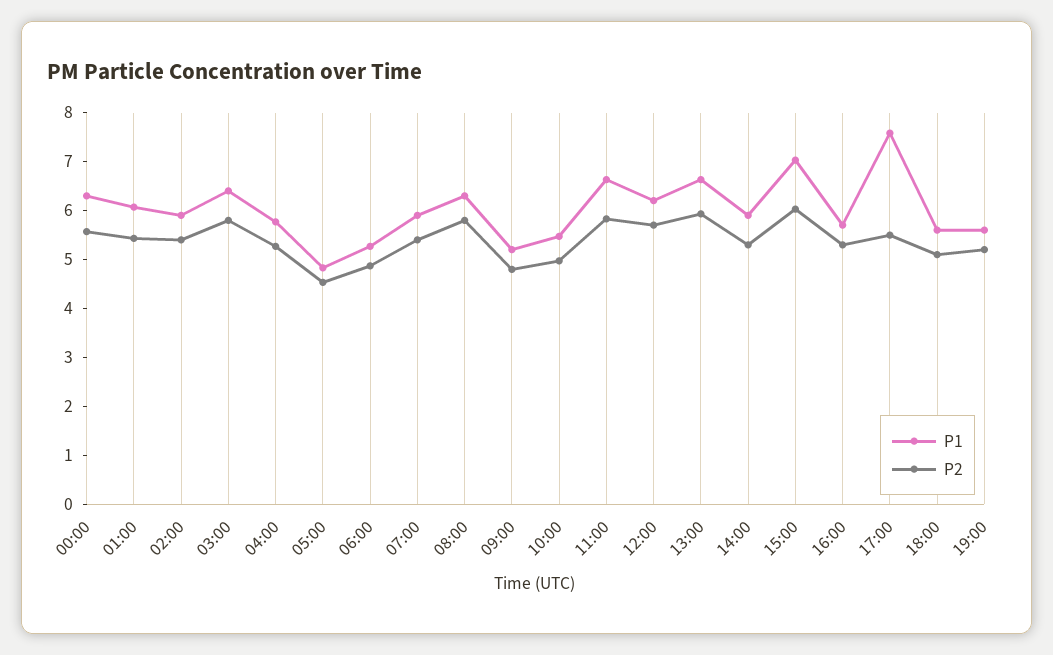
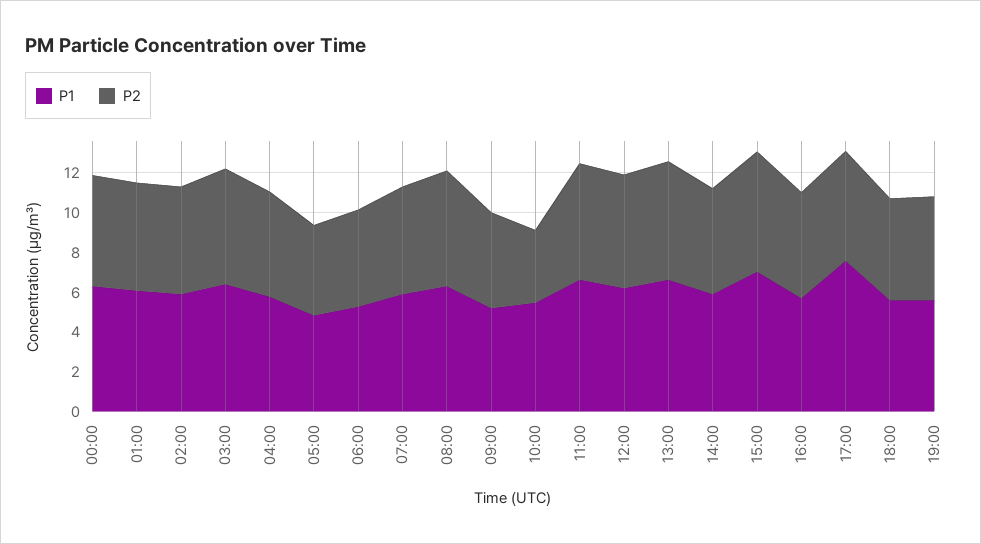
P2, 10:00: 5 -> 3.5

